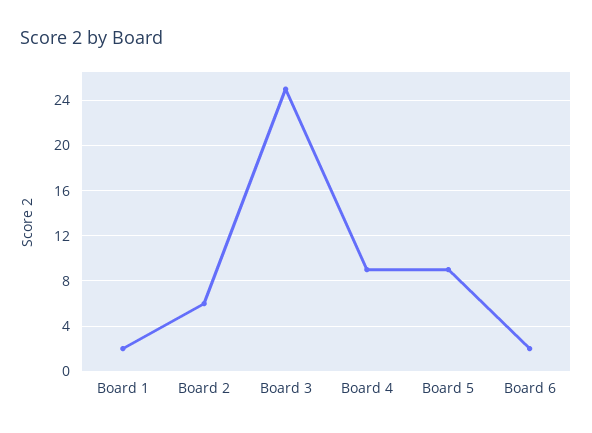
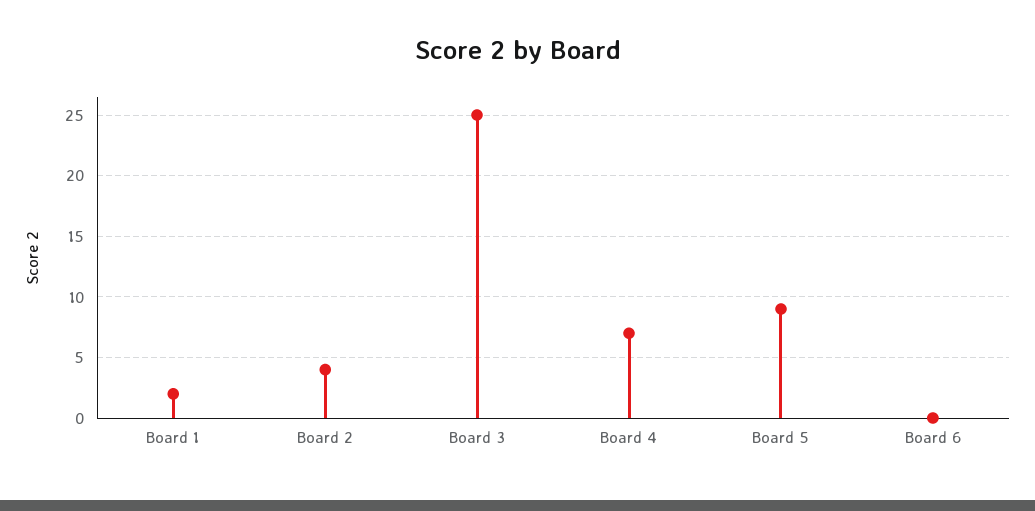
Board 2: 6 -> 4
Board 4: 9 -> 7
Board 6: 2 -> 0

